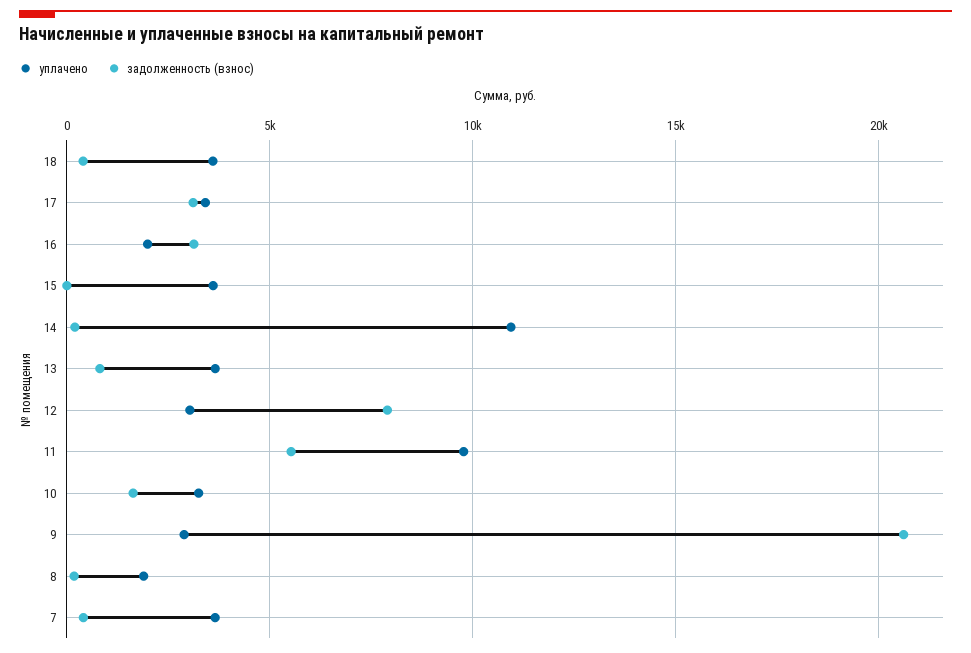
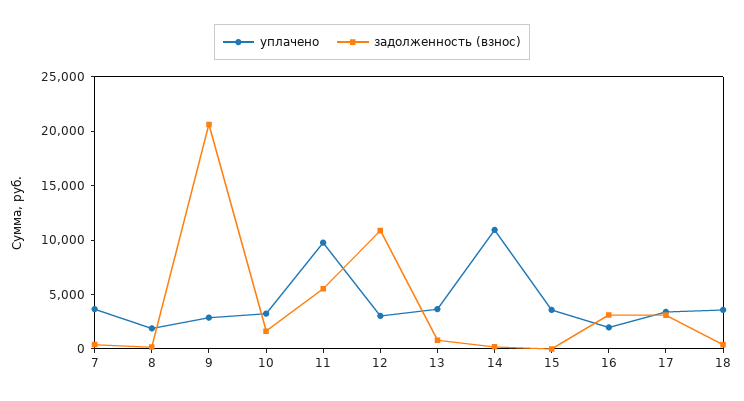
задолженность (взнос), 12: 8000 -> 11000

